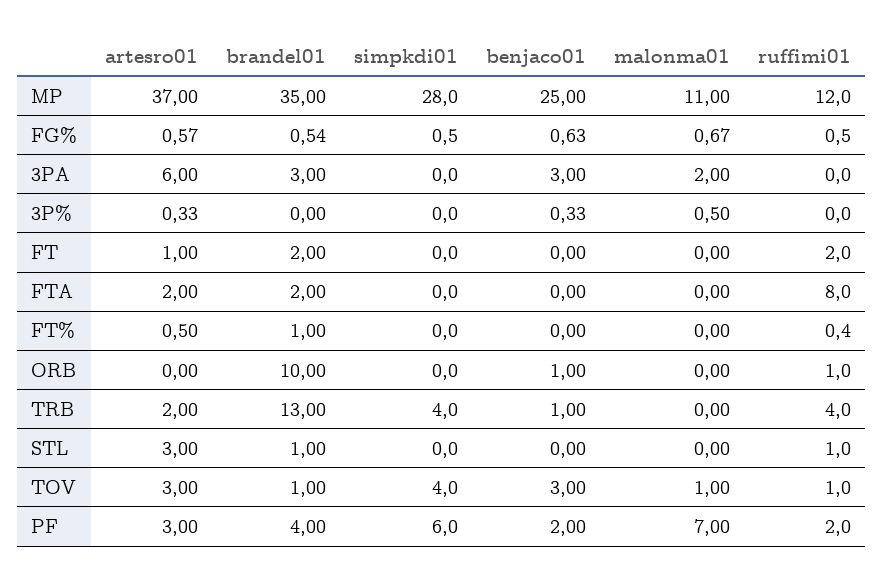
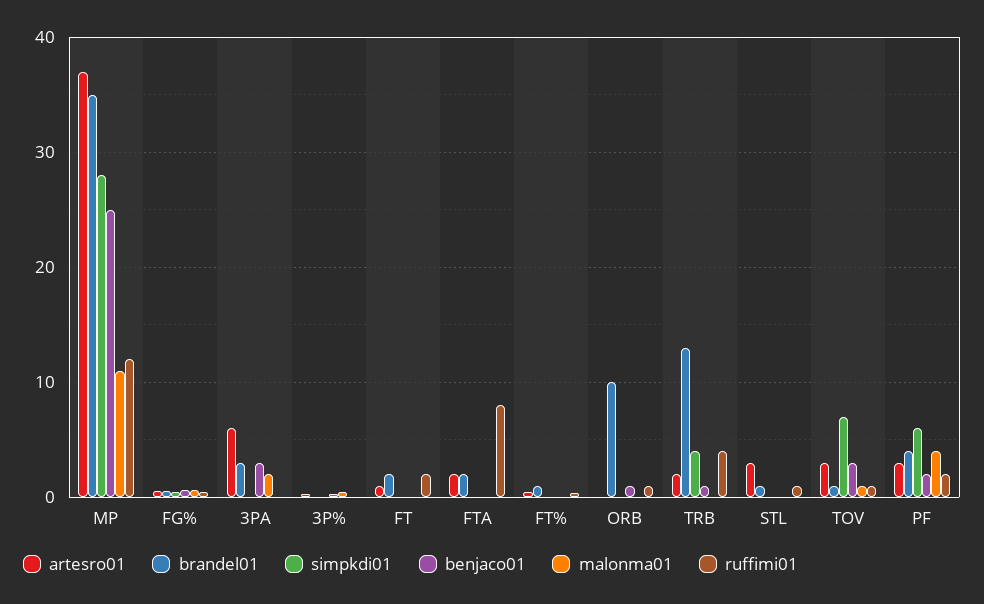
simpkdi01, TOV: 4 -> 7
malonma01, PF: 7 -> 4

